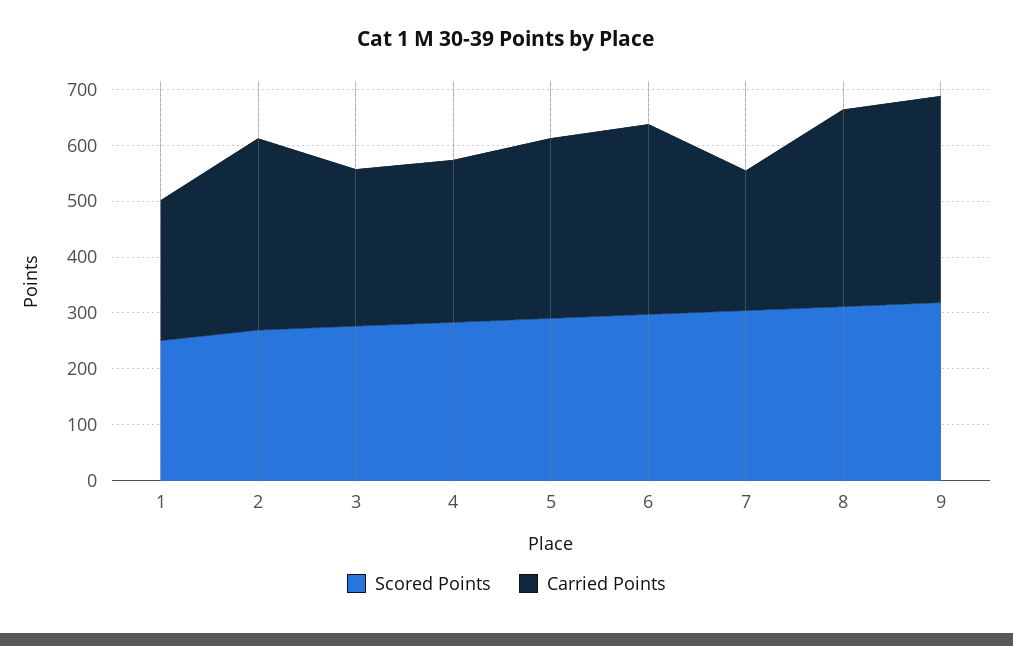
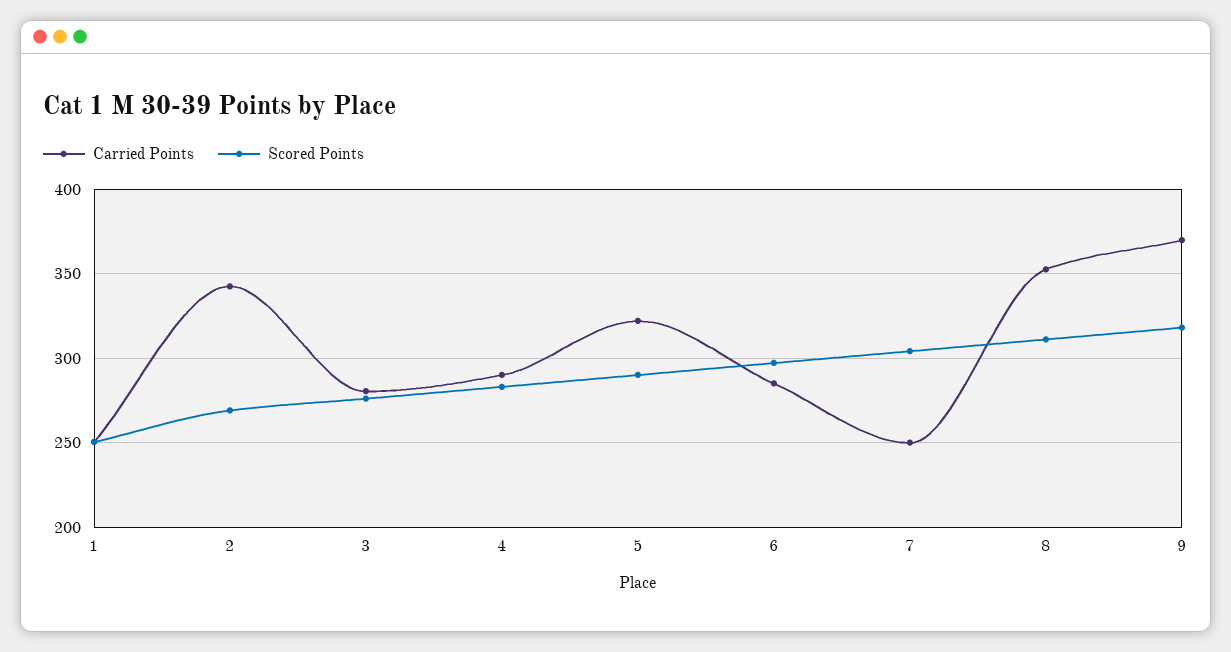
Carried Points, 6: 340 -> 285

